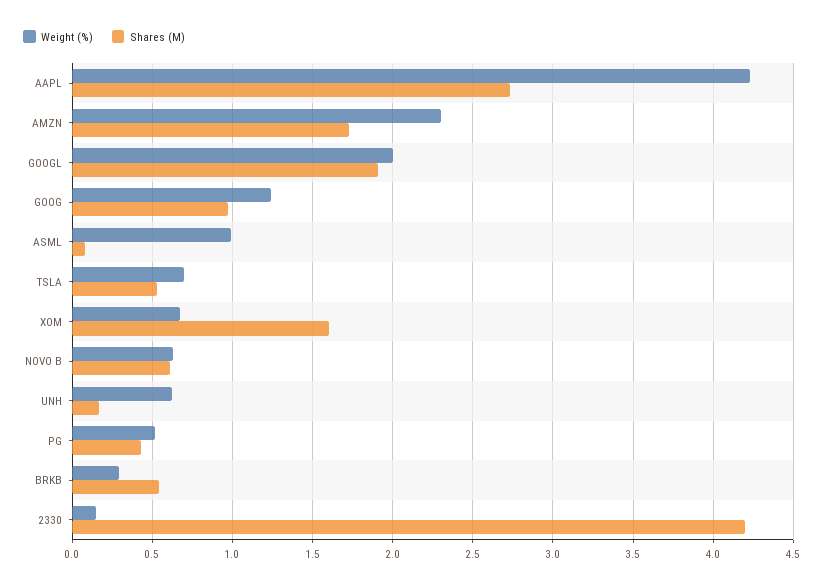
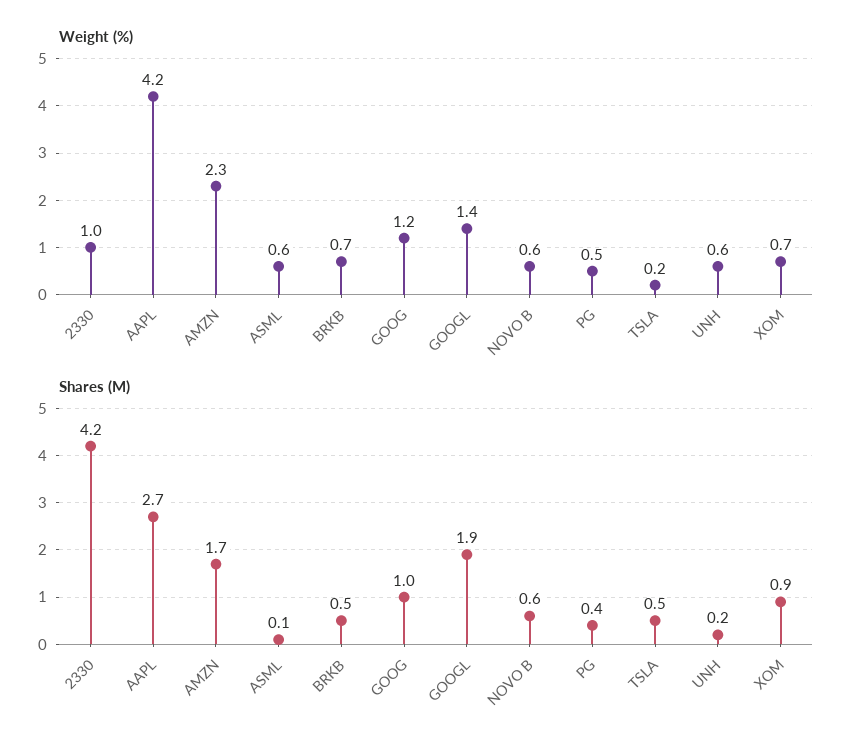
Weight (%), GOOGL: 2 -> 1.4
Weight (%), ASML: 1 -> 0.6
Weight (%), TSLA: 0.7 -> 0.2
Shares (M), XOM: 1.6 -> 0.9
Weight (%), BRKB: 0.3 -> 0.7
Weight (%), 2330: 0.15 -> 1

